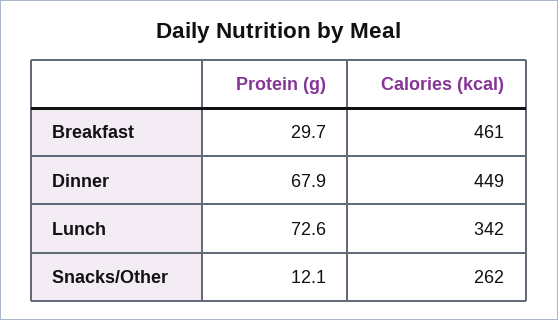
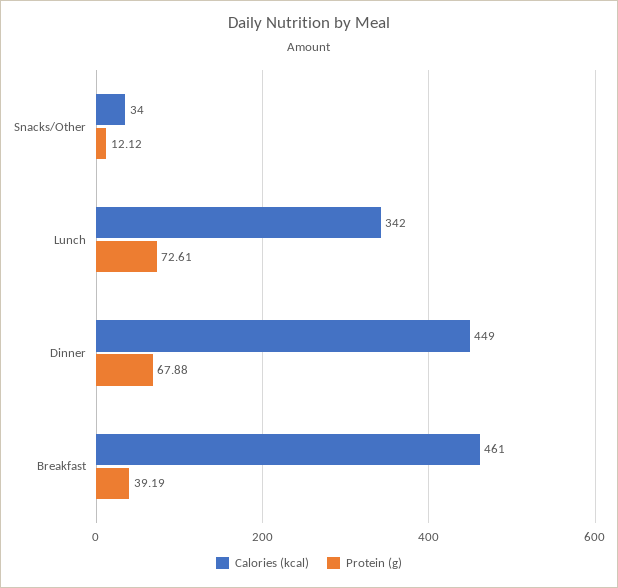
Protein (g), Breakfast: 29.7 -> 39.19
Calories (kcal), Snacks/Other: 262 -> 34

